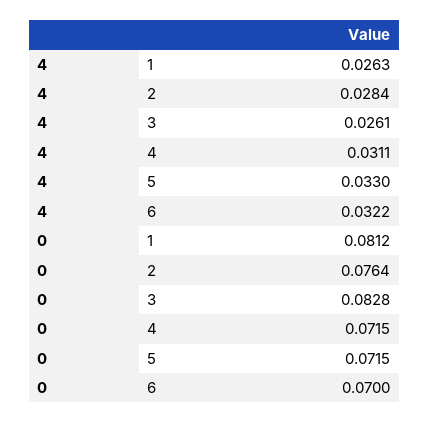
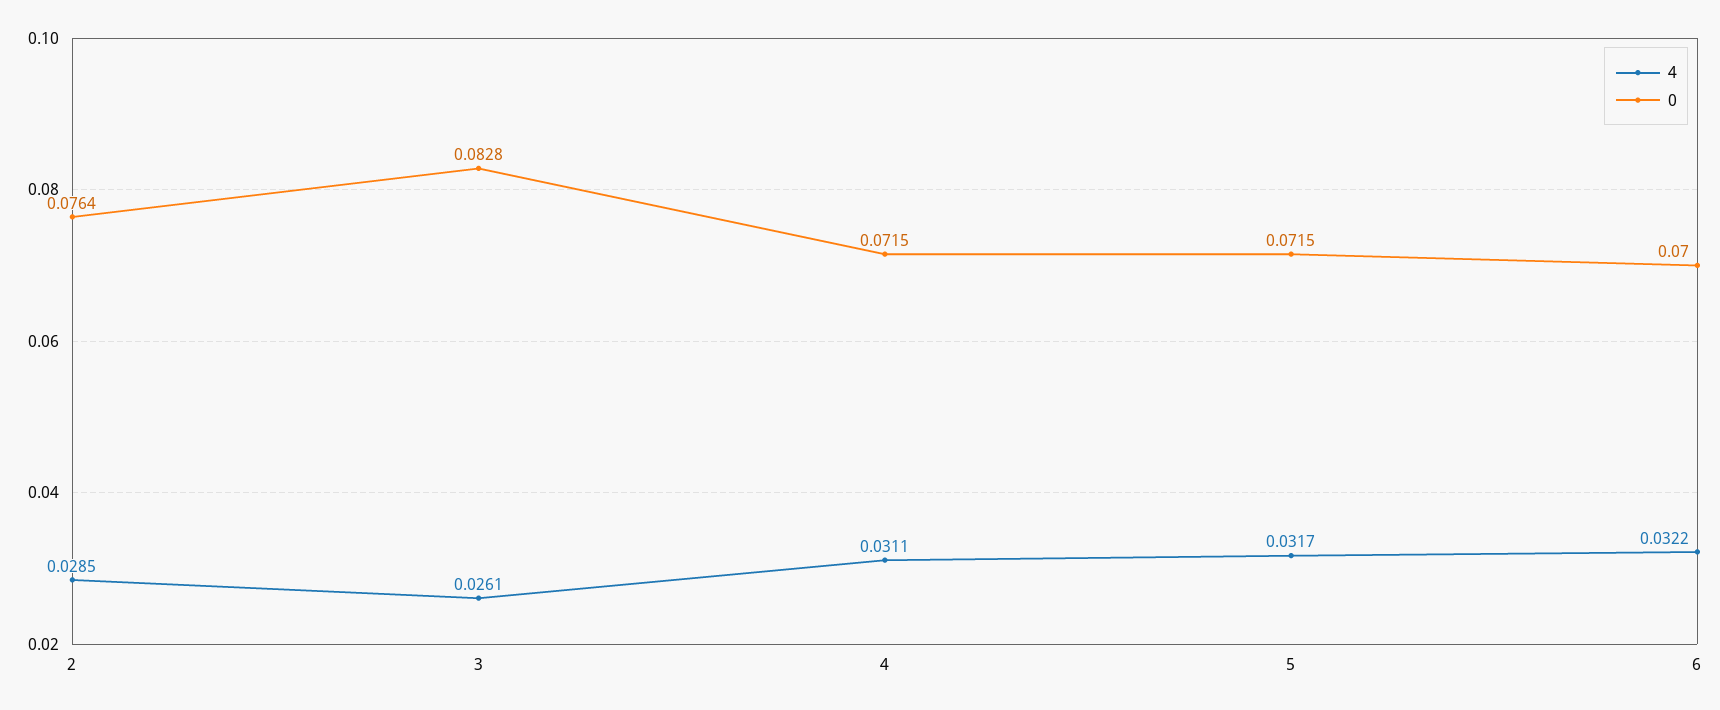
4, 1: 0.0263 -> none
4, 2: 0.0284 -> 0.0285
4, 5: 0.033 -> 0.0317
0, 1: 0.0812 -> none

